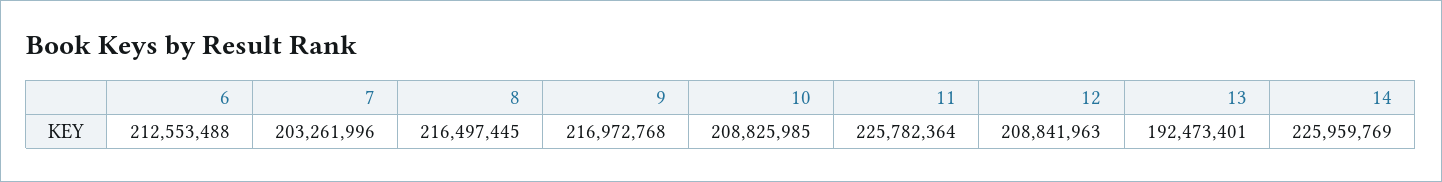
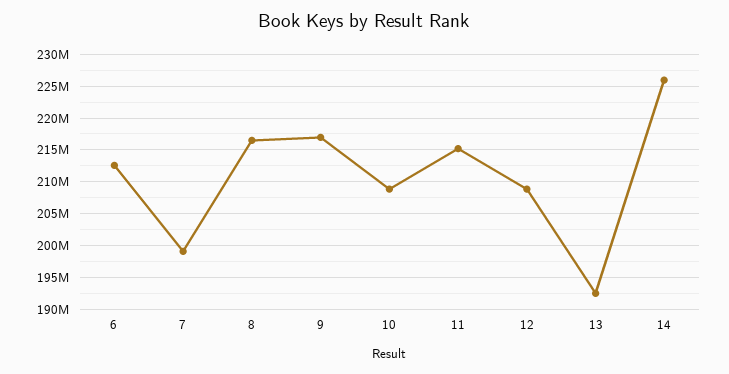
7: 203261996 -> 199000000
11: 225782364 -> 215000000

